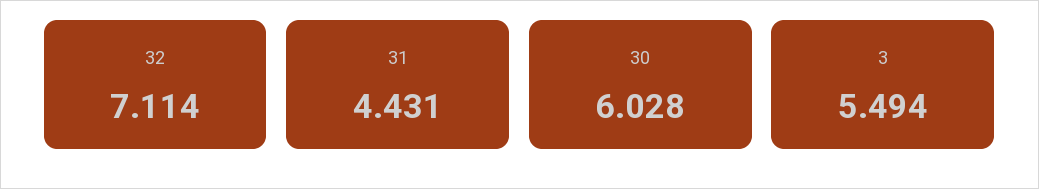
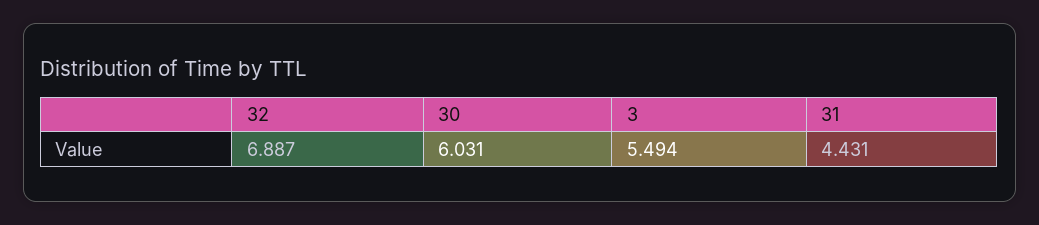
32: 7.114 -> 6.887
30: 6.028 -> 6.031

